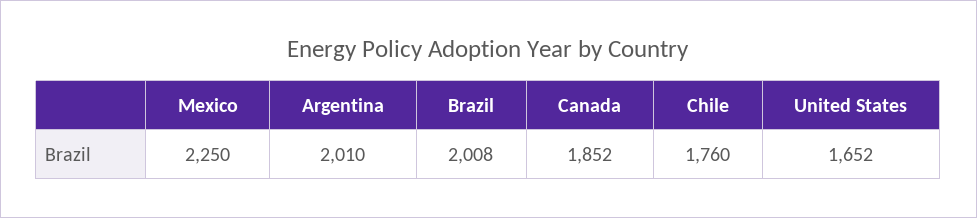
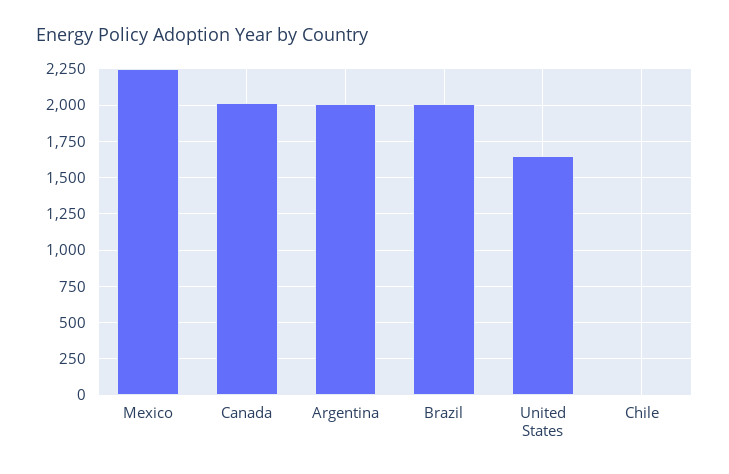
Canada: 1852 -> 2000
Chile: 1760 -> 0

